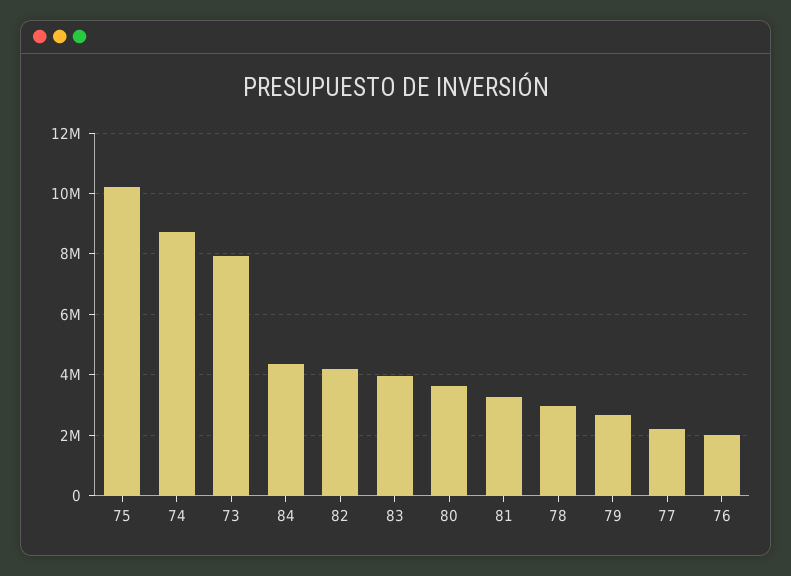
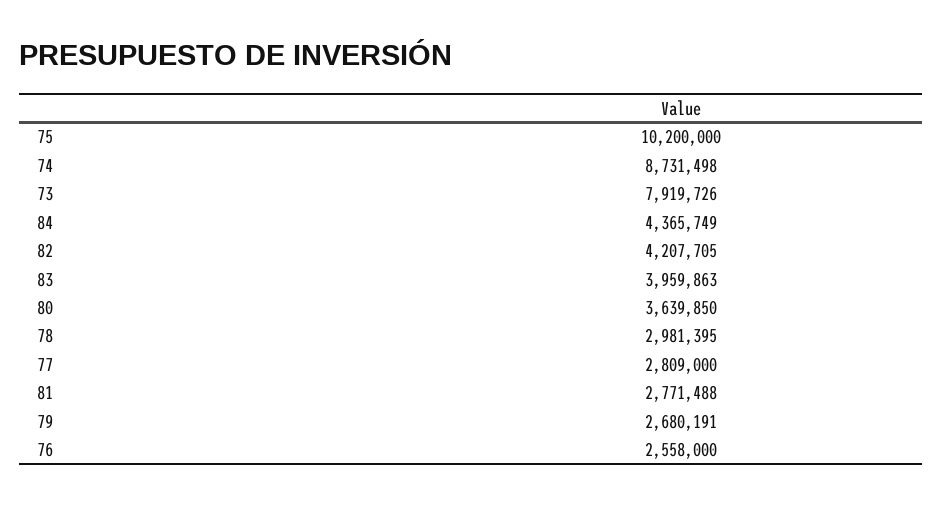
81: 3200000 -> 2771488
77: 2200000 -> 2809000
76: 2000000 -> 2558000

